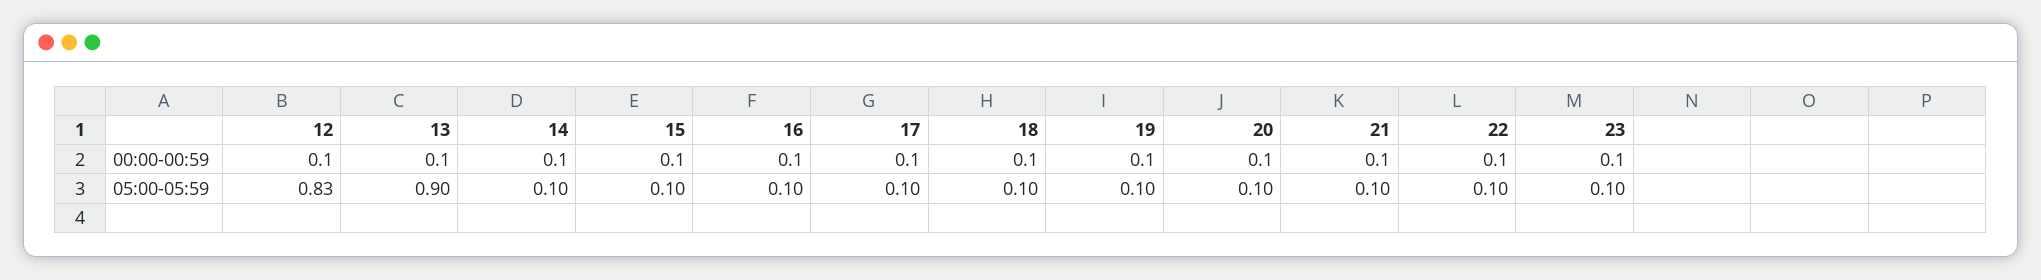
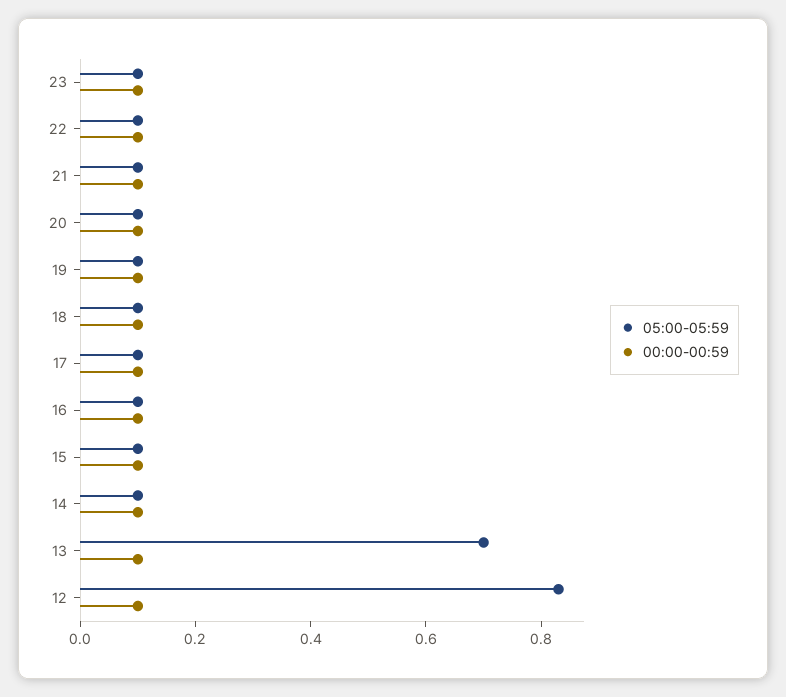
05:00-05:59, 13: 0.9 -> 0.7

